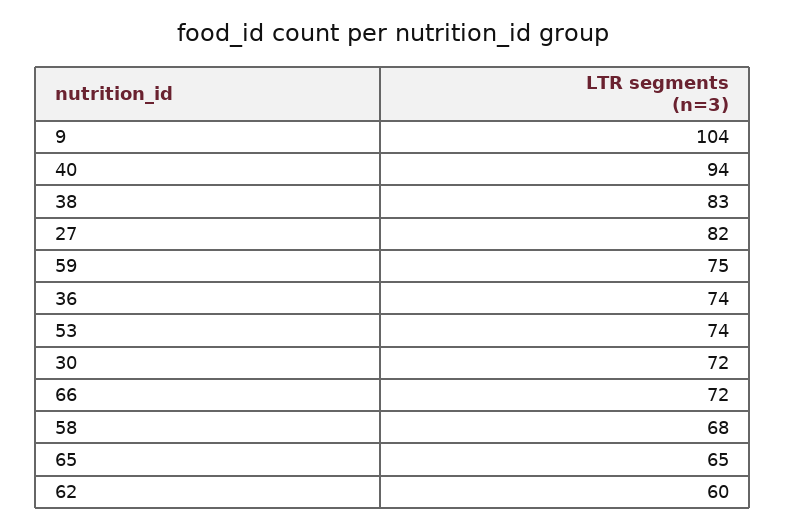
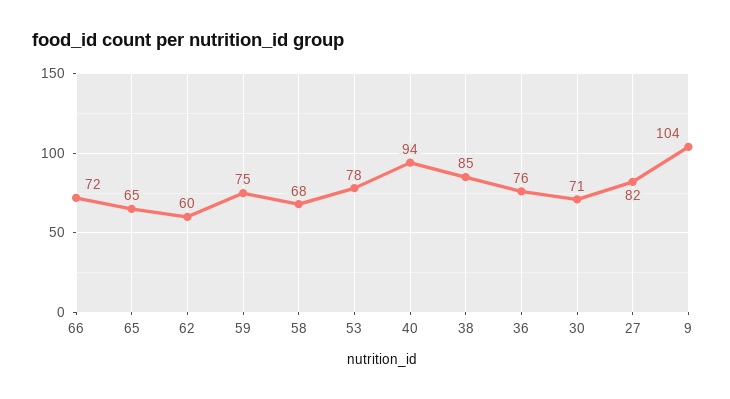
38: 83 -> 85
36: 74 -> 76
53: 74 -> 78
30: 72 -> 71

